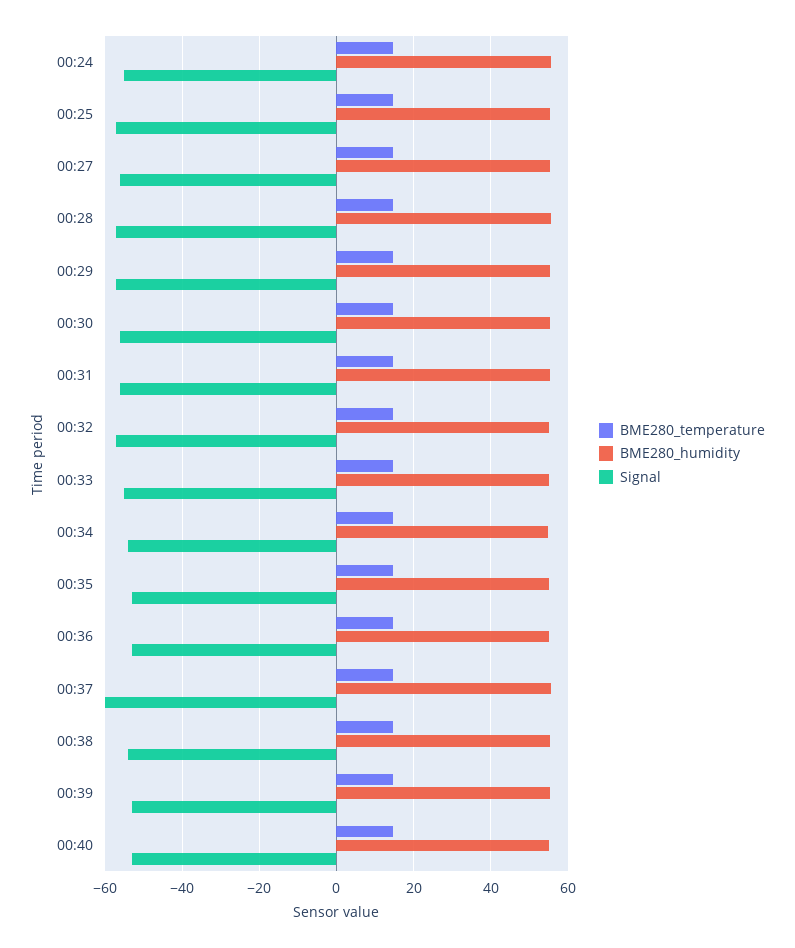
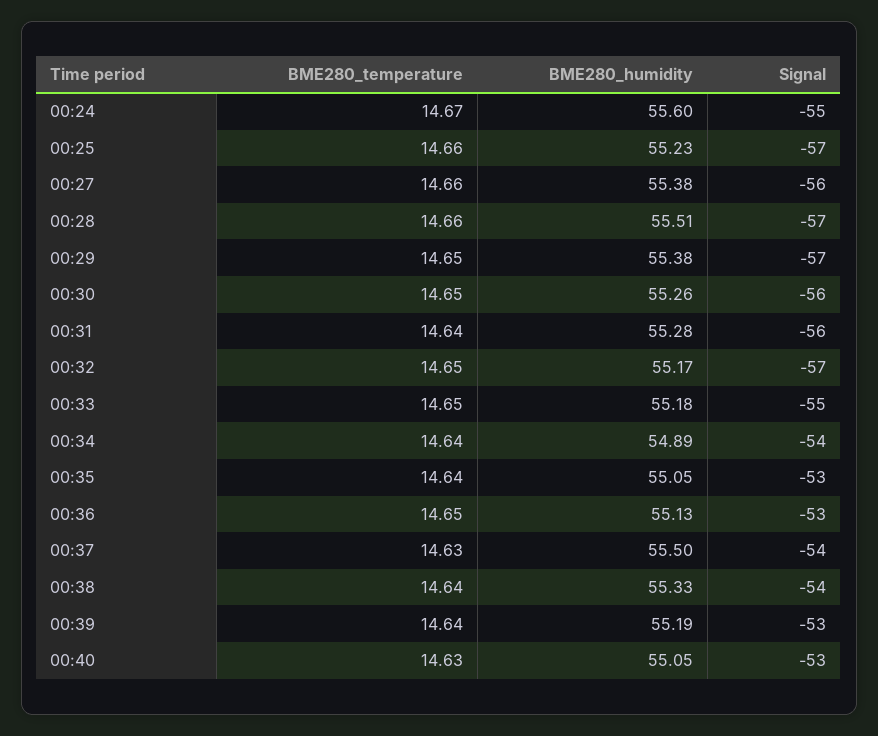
Signal, 00:37: -60 -> -54

